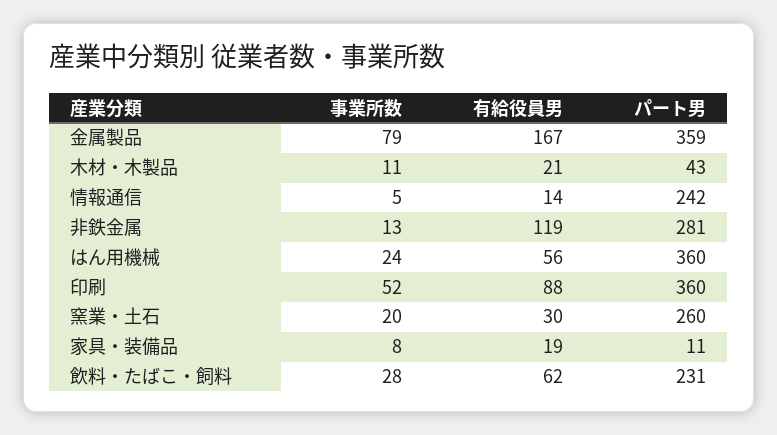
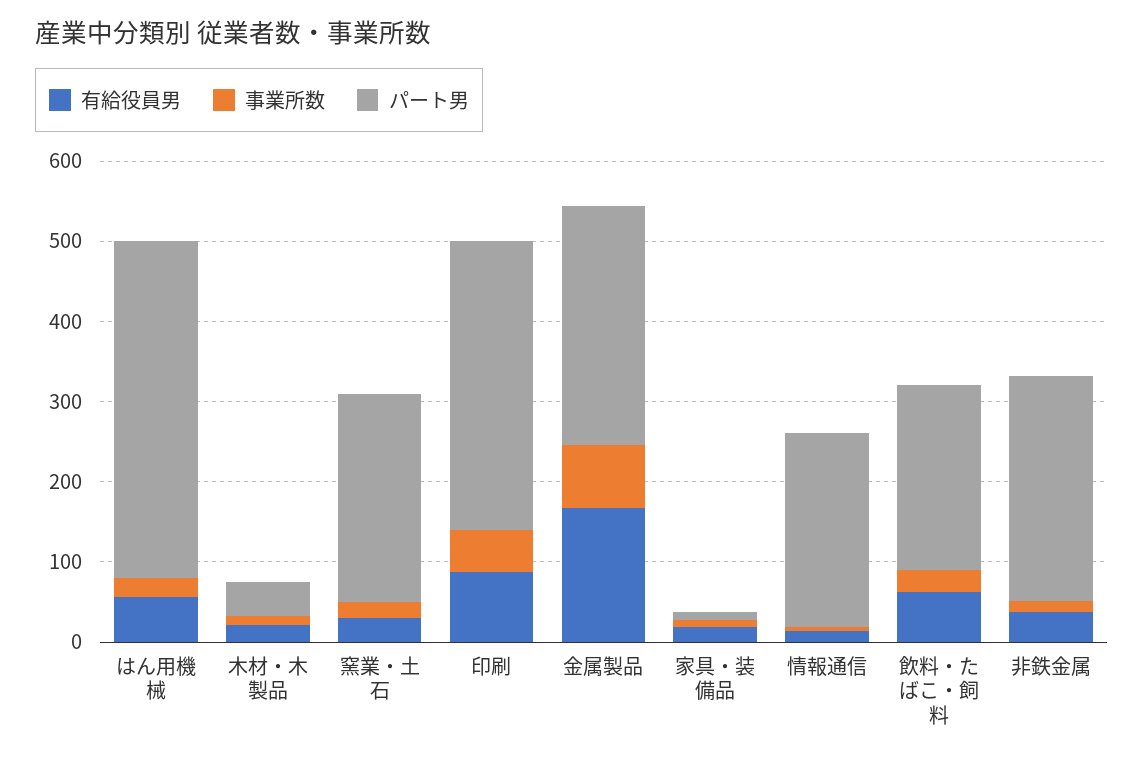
パート男, 金属製品: 359 -> 300
有給役員男, 非鉄金属: 119 -> 40
パート男, はん用機械: 360 -> 420

